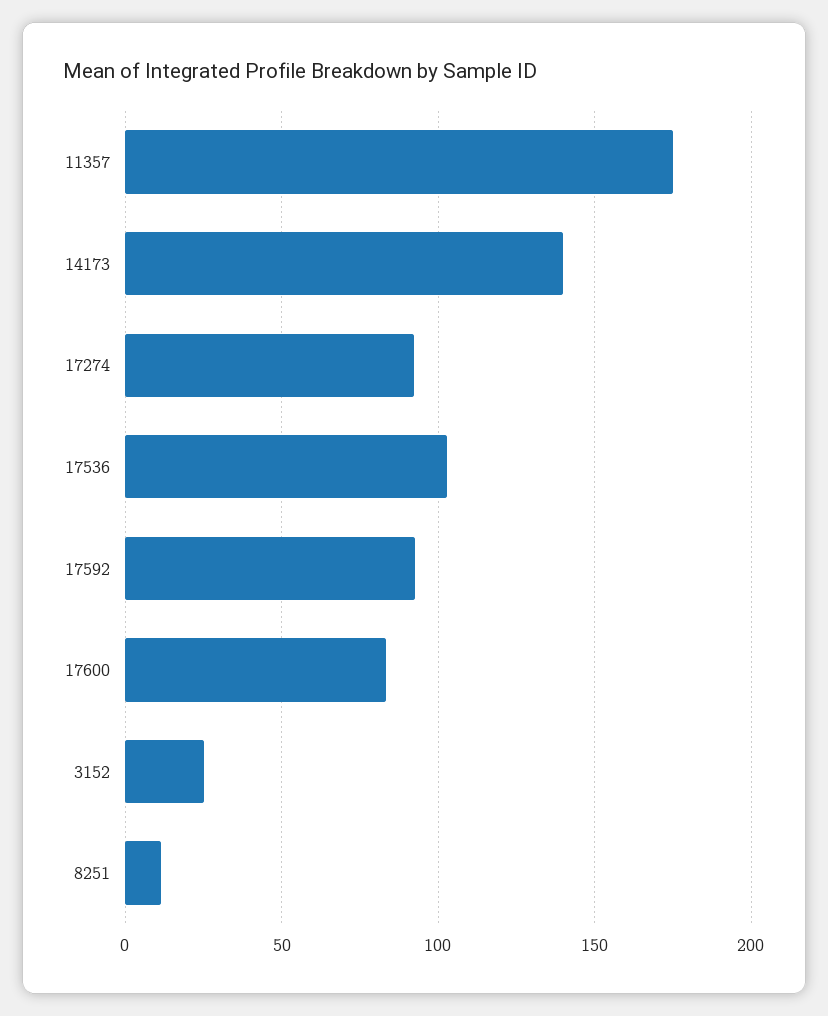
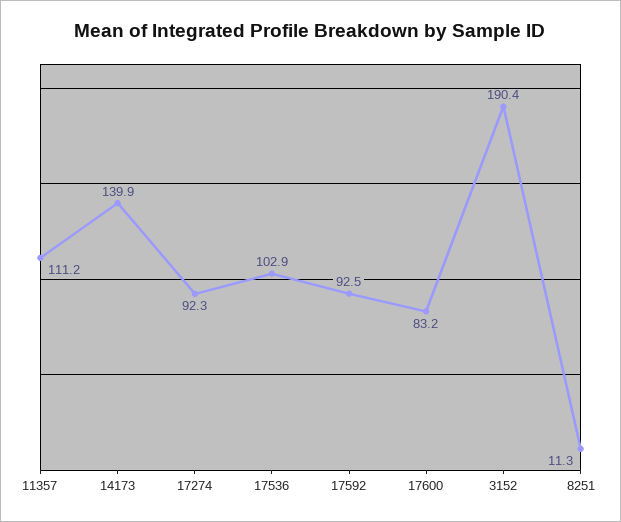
11357: 175 -> 111.2
3152: 25 -> 190.4

